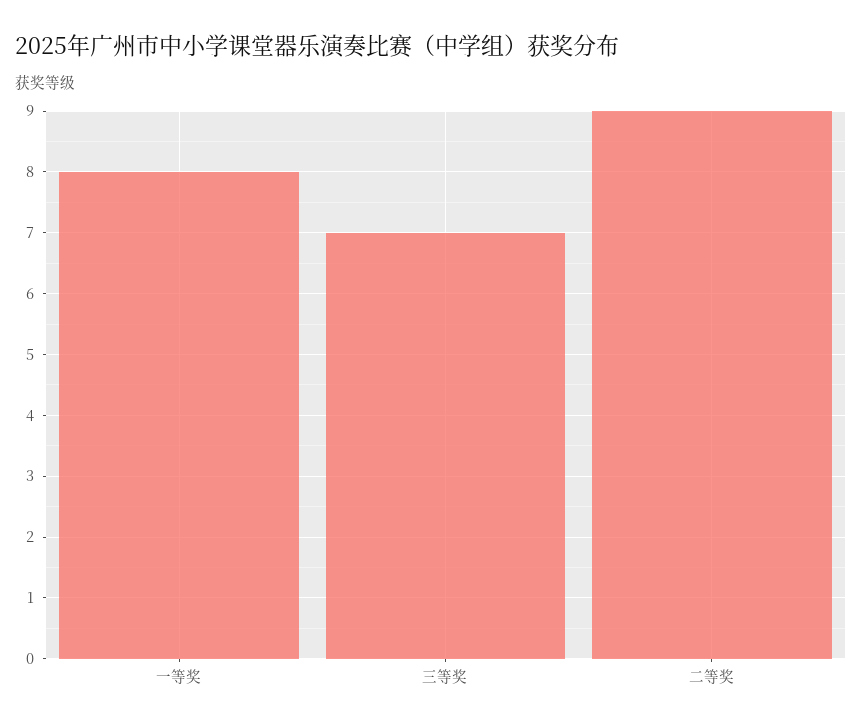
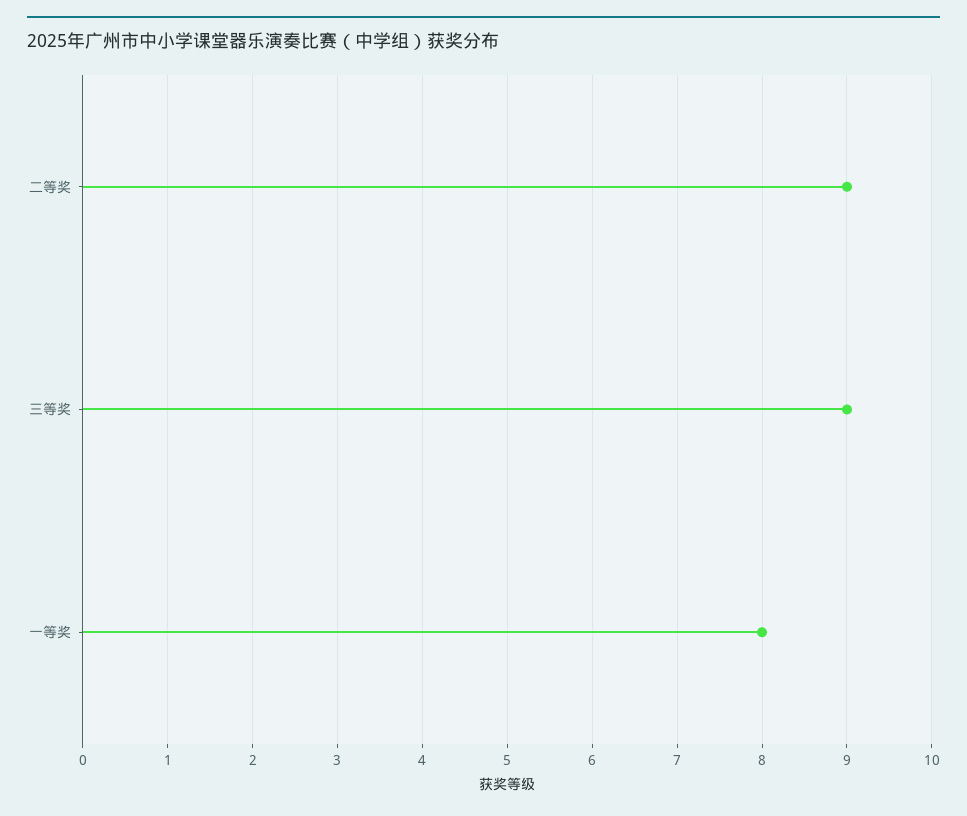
三等奖: 7 -> 9

